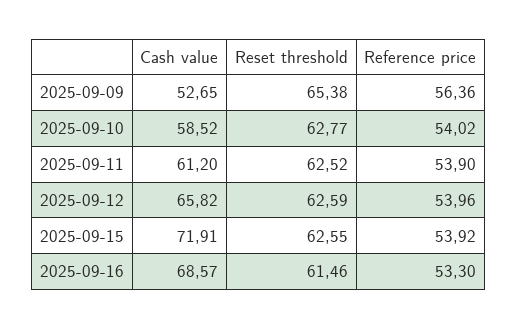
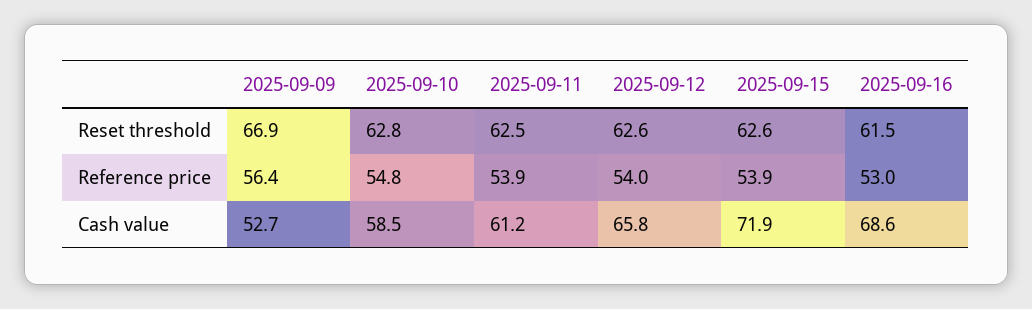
Reset threshold, 2025-09-09: 65.38 -> 66.9
Reference price, 2025-09-10: 54.02 -> 54.8
Reference price, 2025-09-16: 53.3 -> 53

